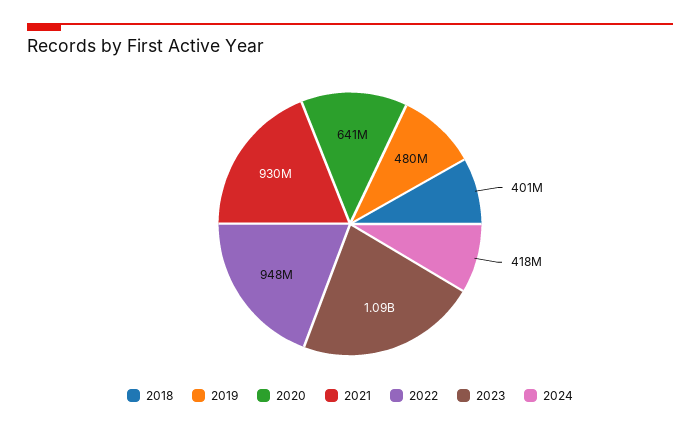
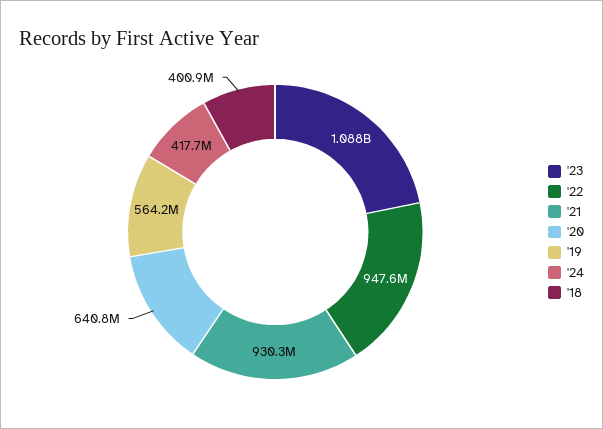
2019: 480000000 -> 564200000

